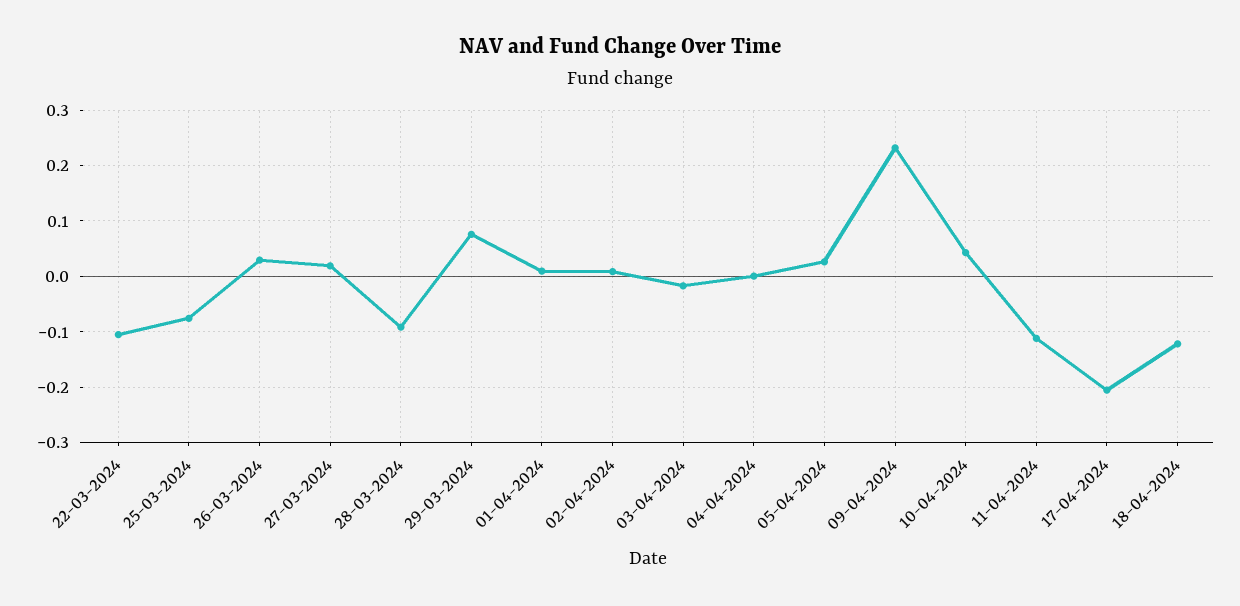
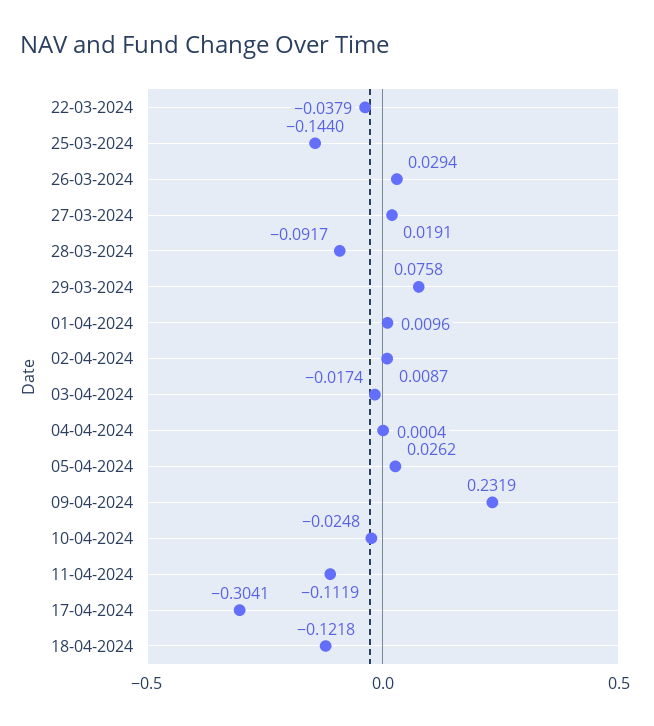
22-03-2024: -0.1 -> -0.0379
25-03-2024: -0.08 -> -0.144
10-04-2024: 0.04 -> -0.0248
17-04-2024: -0.2 -> -0.3041

